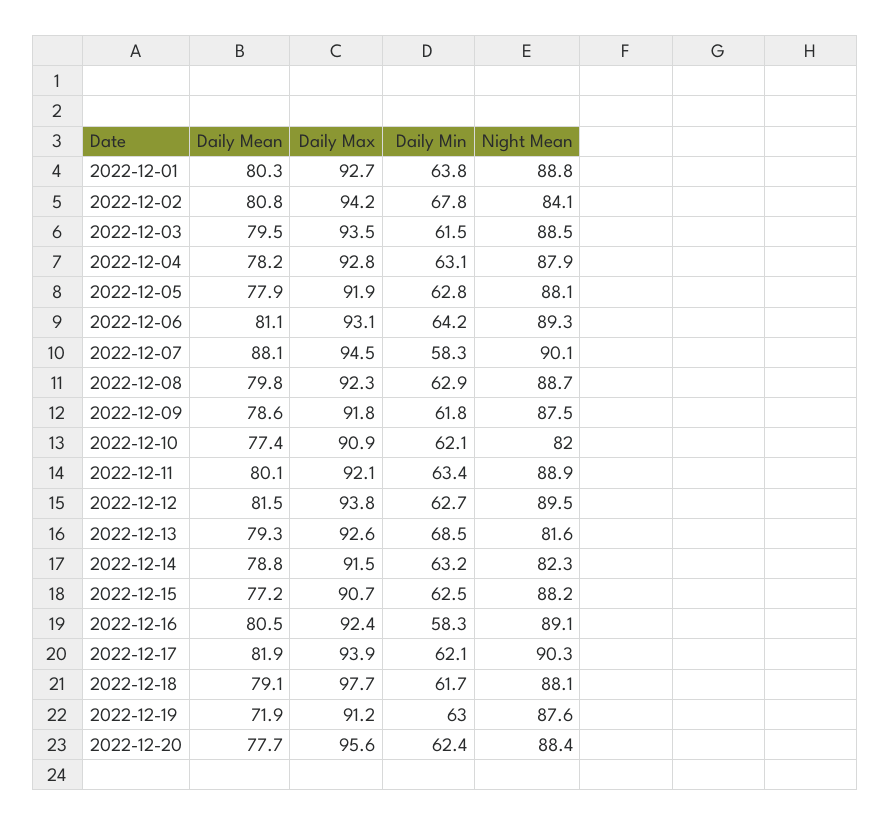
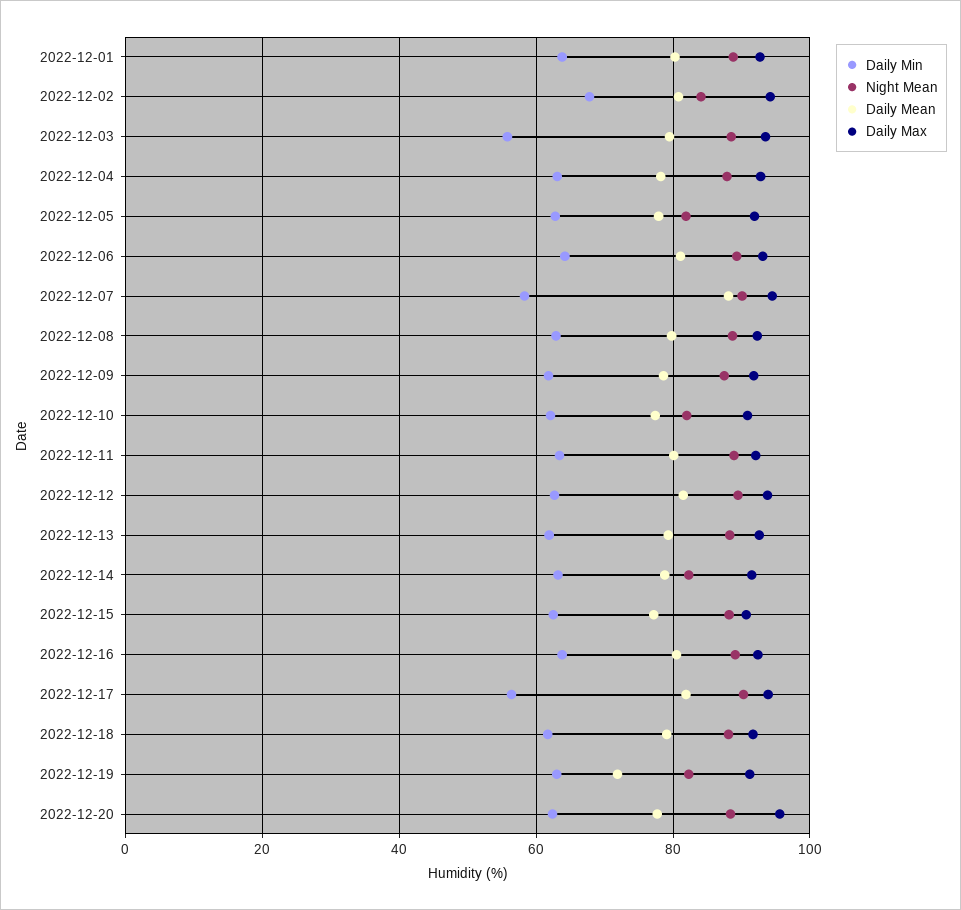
Daily Min, 2022-12-03: 61.5 -> 56
Night Mean, 2022-12-05: 88.1 -> 82
Daily Min, 2022-12-13: 68.5 -> 62
Night Mean, 2022-12-13: 81.6 -> 88
Daily Min, 2022-12-16: 58.3 -> 64
Daily Min, 2022-12-17: 62.1 -> 56
Daily Max, 2022-12-18: 97.7 -> 92
Night Mean, 2022-12-19: 87.6 -> 82

